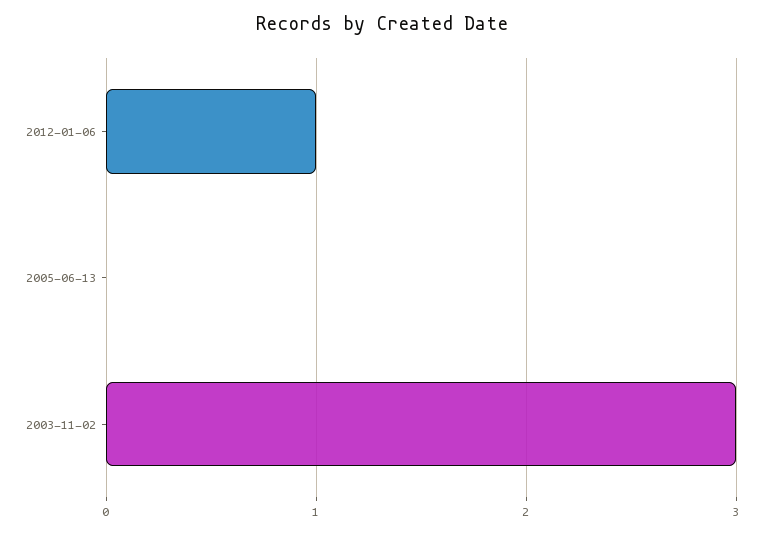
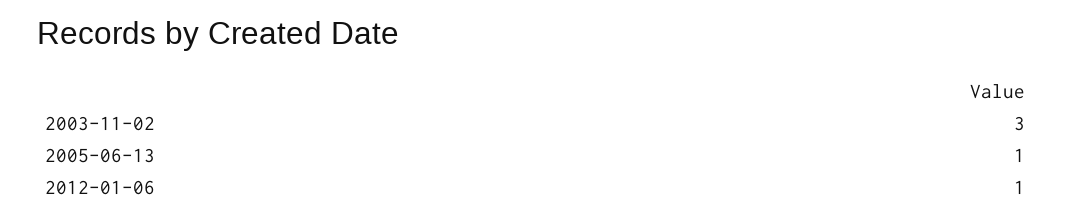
2005-06-13: 0 -> 1

